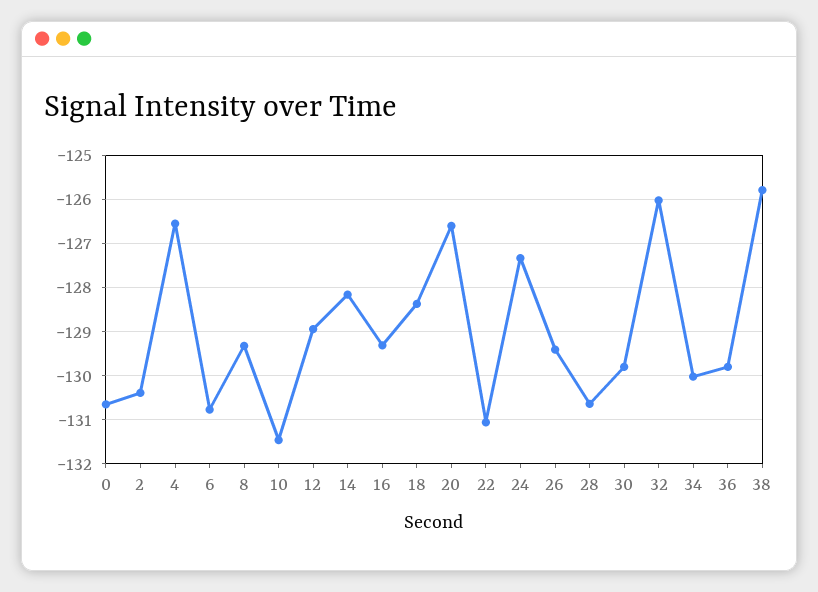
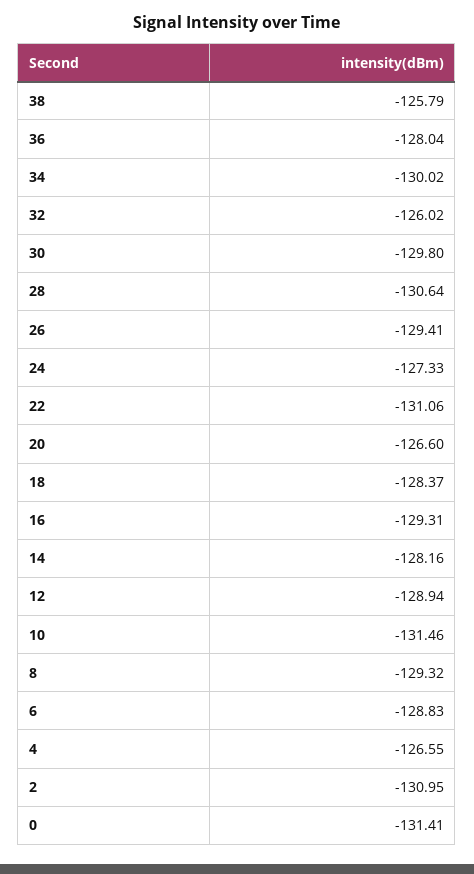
0: -130.6 -> -131.41
2: -130.4 -> -130.95
6: -130.8 -> -128.83
36: -129.8 -> -128.04

